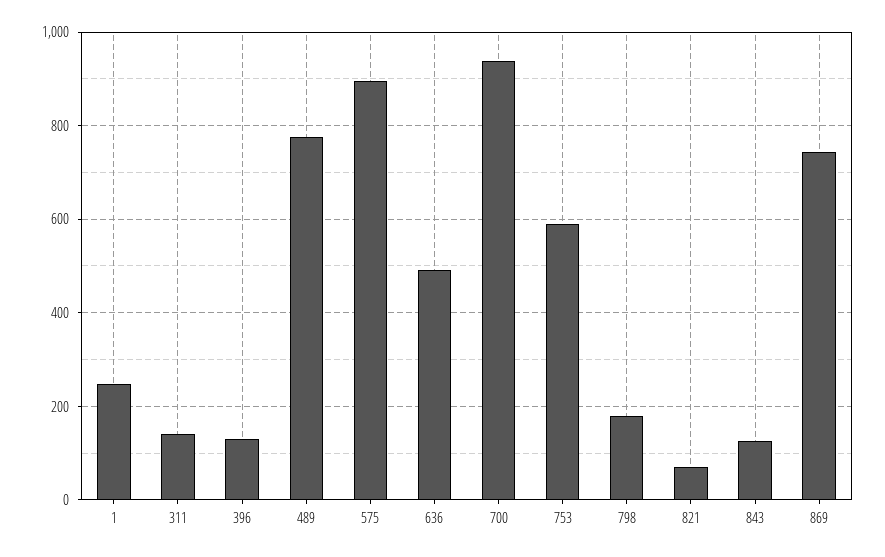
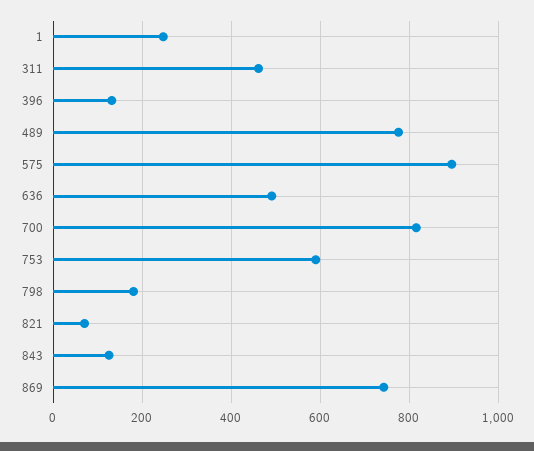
311: 140 -> 460
700: 940 -> 820

